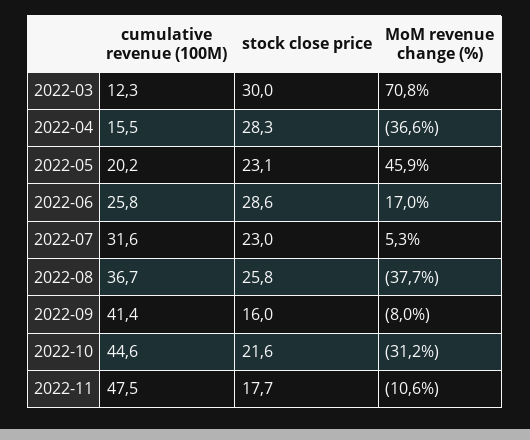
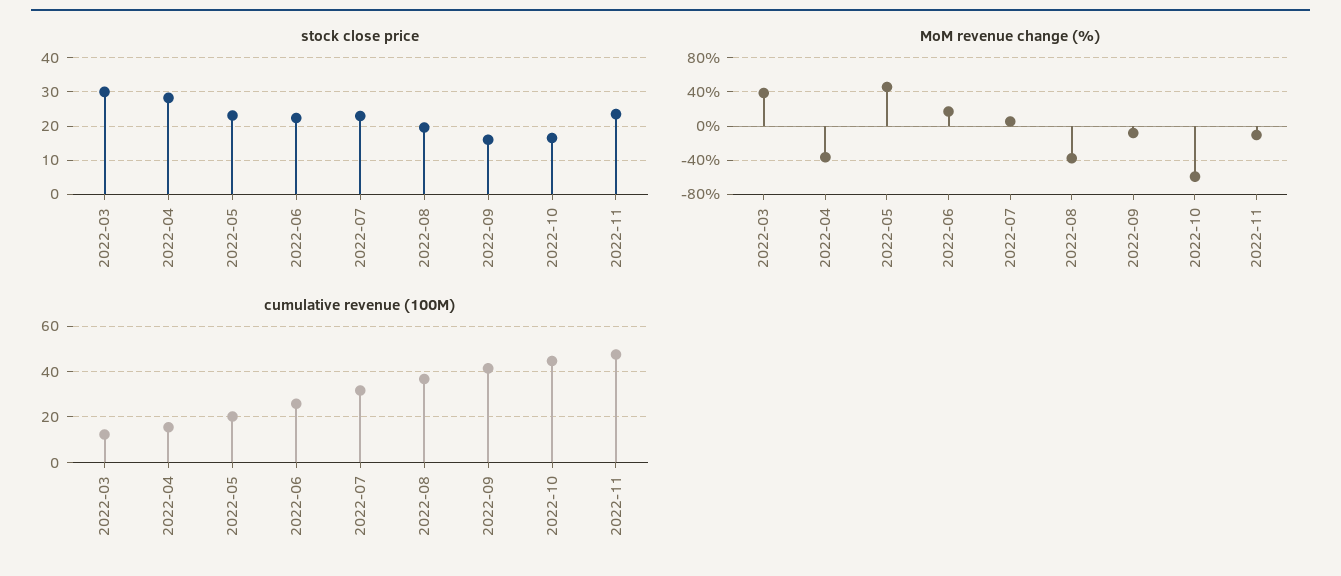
MoM revenue change (%), 2022-03: 70.8 -> 40
stock close price, 2022-06: 28.6 -> 22
stock close price, 2022-08: 25.8 -> 20
stock close price, 2022-10: 21.6 -> 16
MoM revenue change (%), 2022-10: -31.2 -> -60
stock close price, 2022-11: 17.7 -> 24

